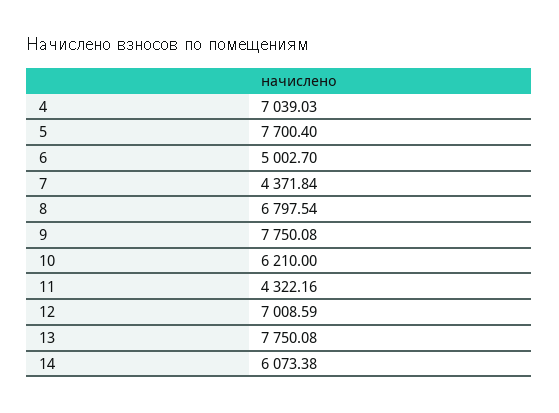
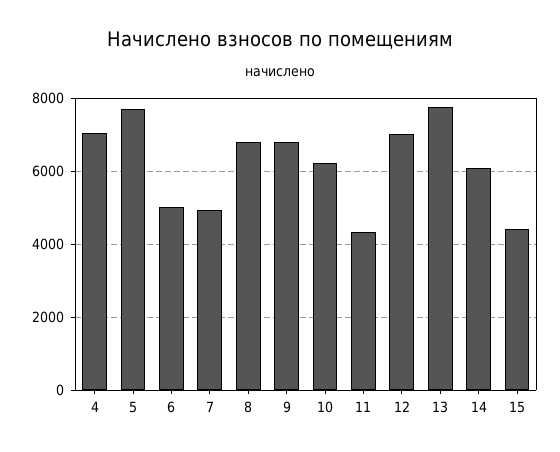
7: 4371.84 -> 5000
9: 7750.08 -> 6800
15: none -> 4400

